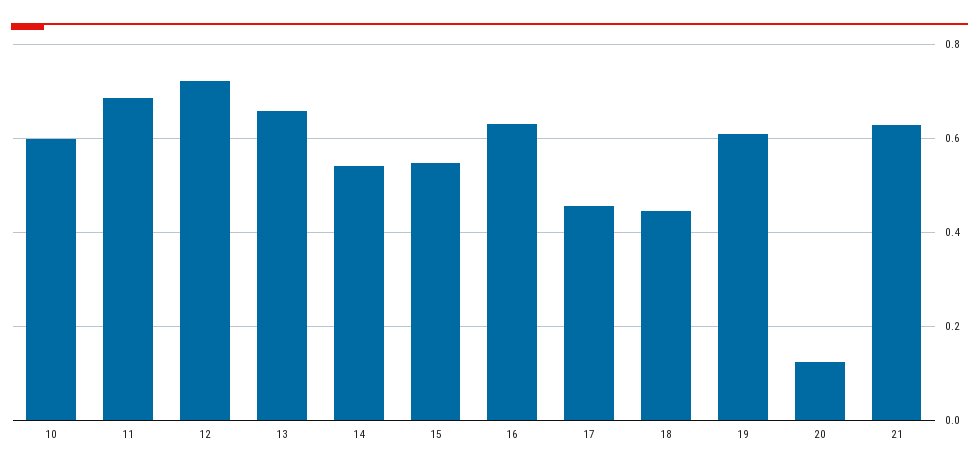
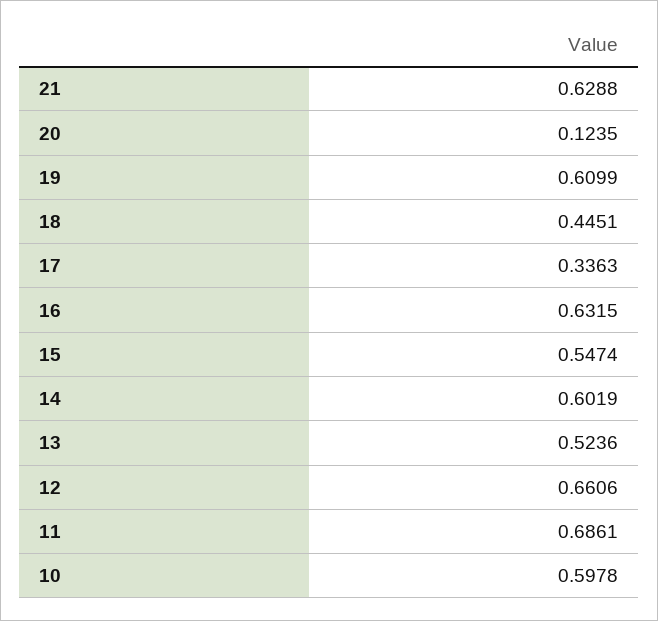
12: 0.72 -> 0.6606
13: 0.66 -> 0.5236
14: 0.54 -> 0.6019
17: 0.46 -> 0.3363

